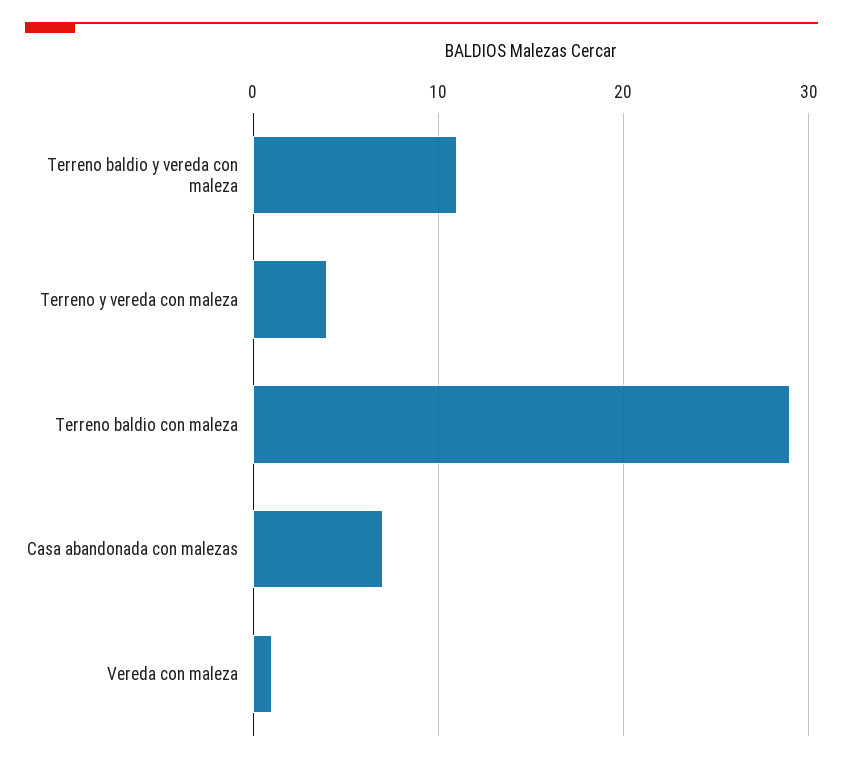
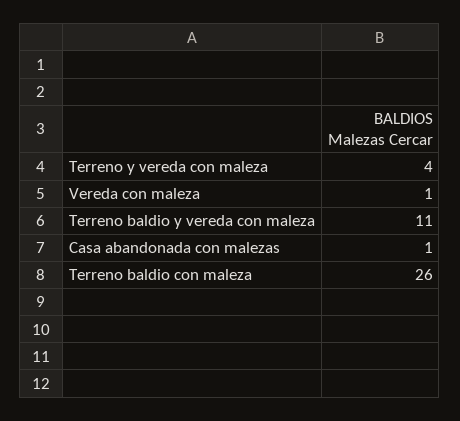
Terreno baldio con maleza: 29 -> 26
Casa abandonada con malezas: 7 -> 1

